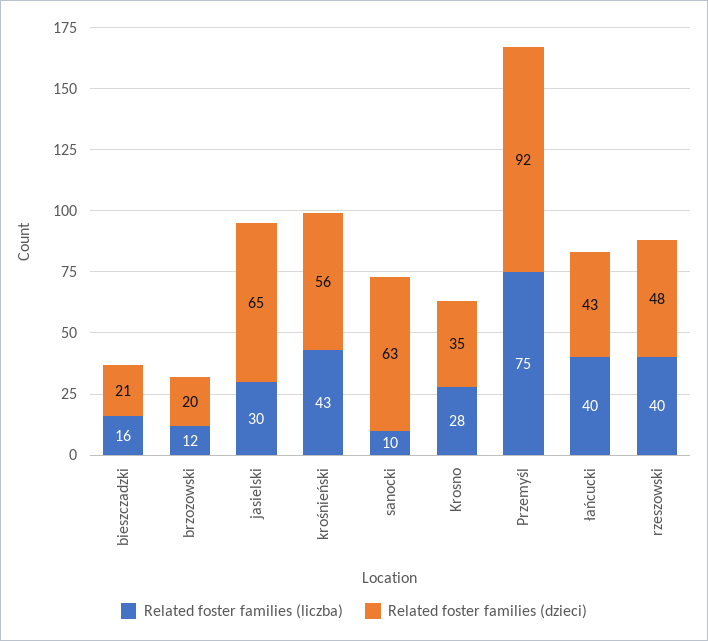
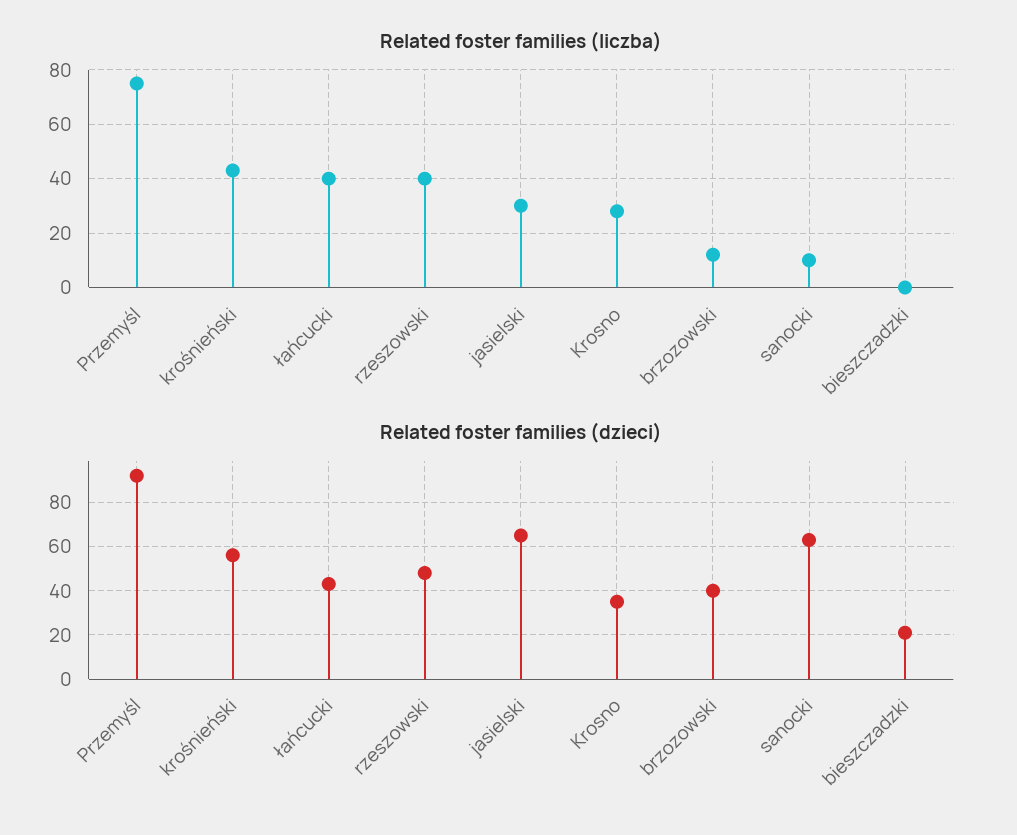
Related foster families (liczba), bieszczadzki: 16 -> 0
Related foster families (dzieci), brzozowski: 20 -> 40

